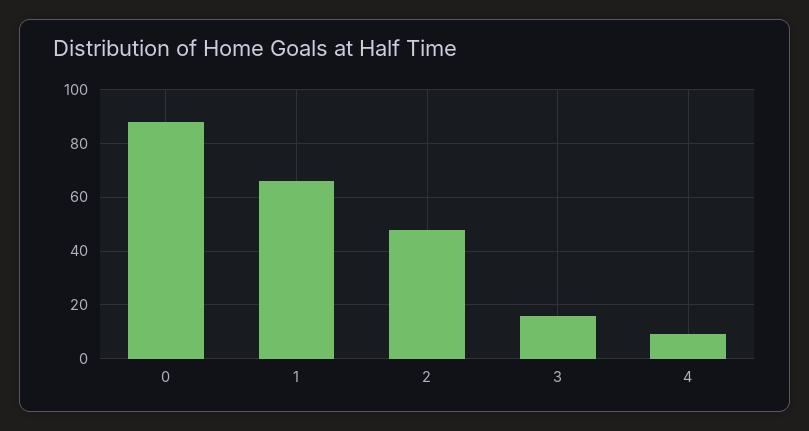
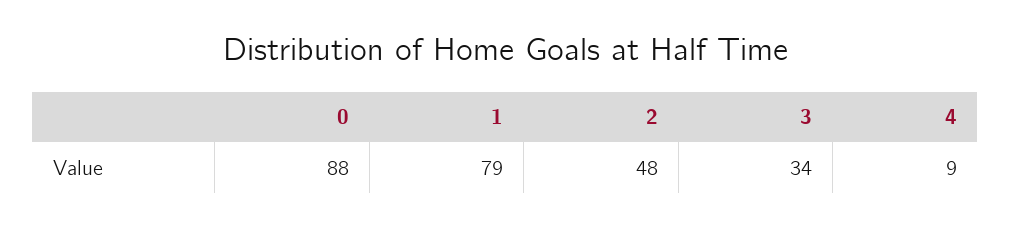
1: 65 -> 79
3: 15 -> 34

